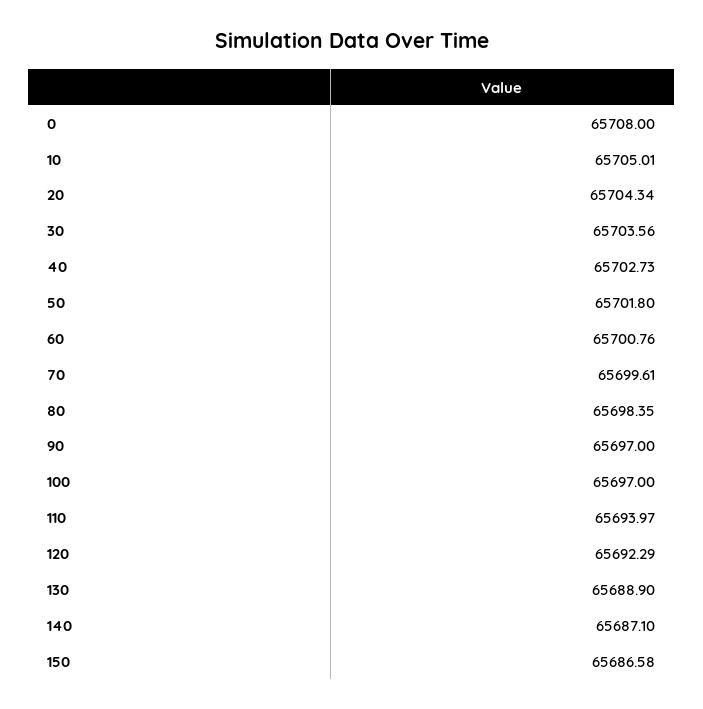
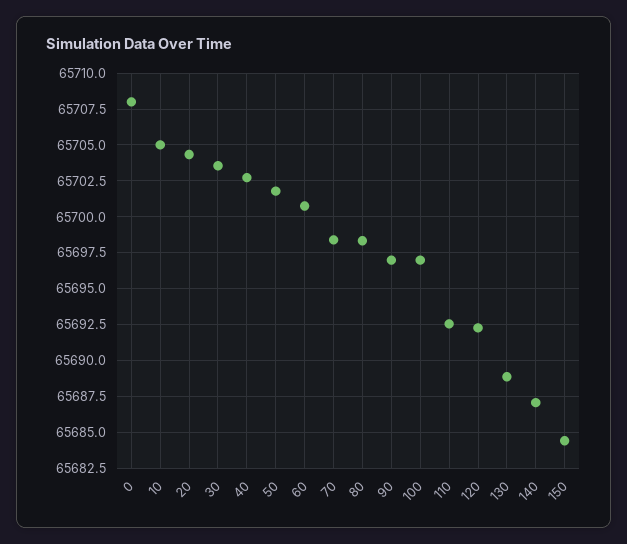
70: 65699.61 -> 65698.5
110: 65693.97 -> 65692.5
150: 65686.58 -> 65684.5

